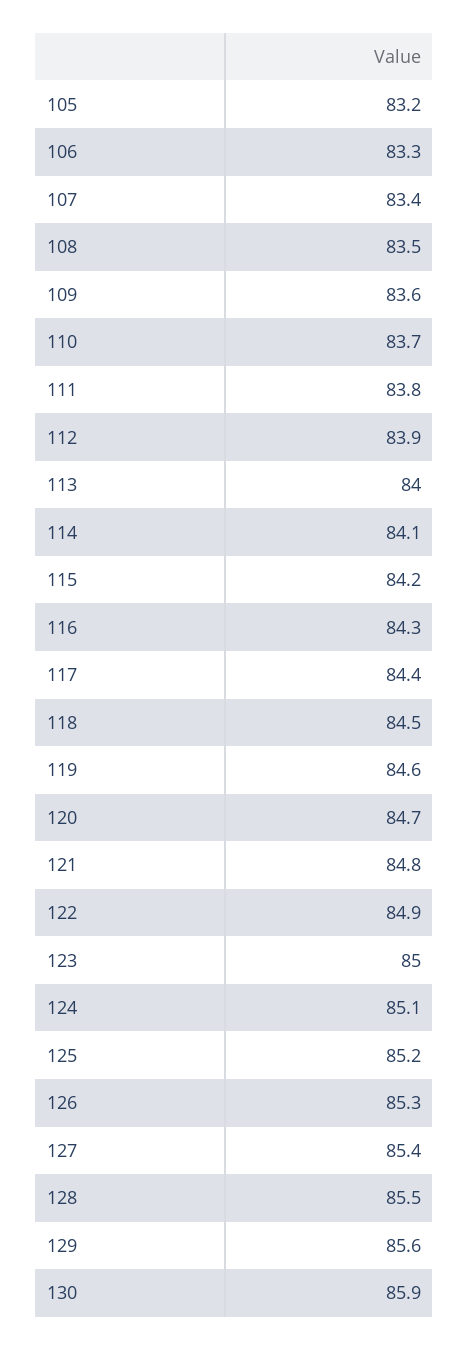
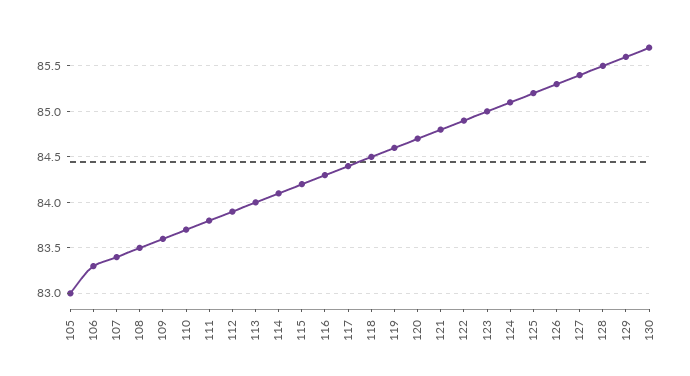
105: 83.2 -> 83
130: 85.9 -> 85.7

